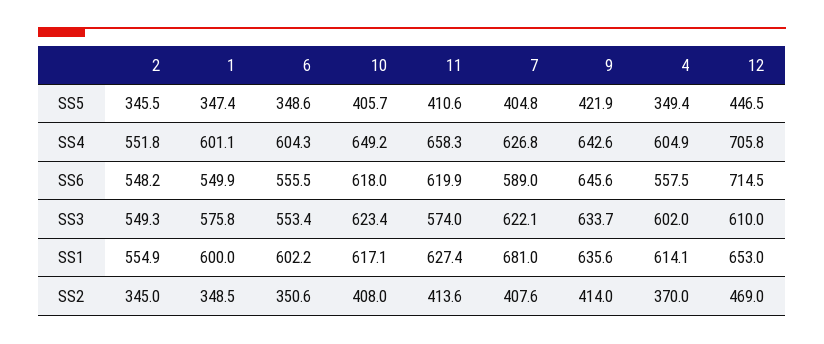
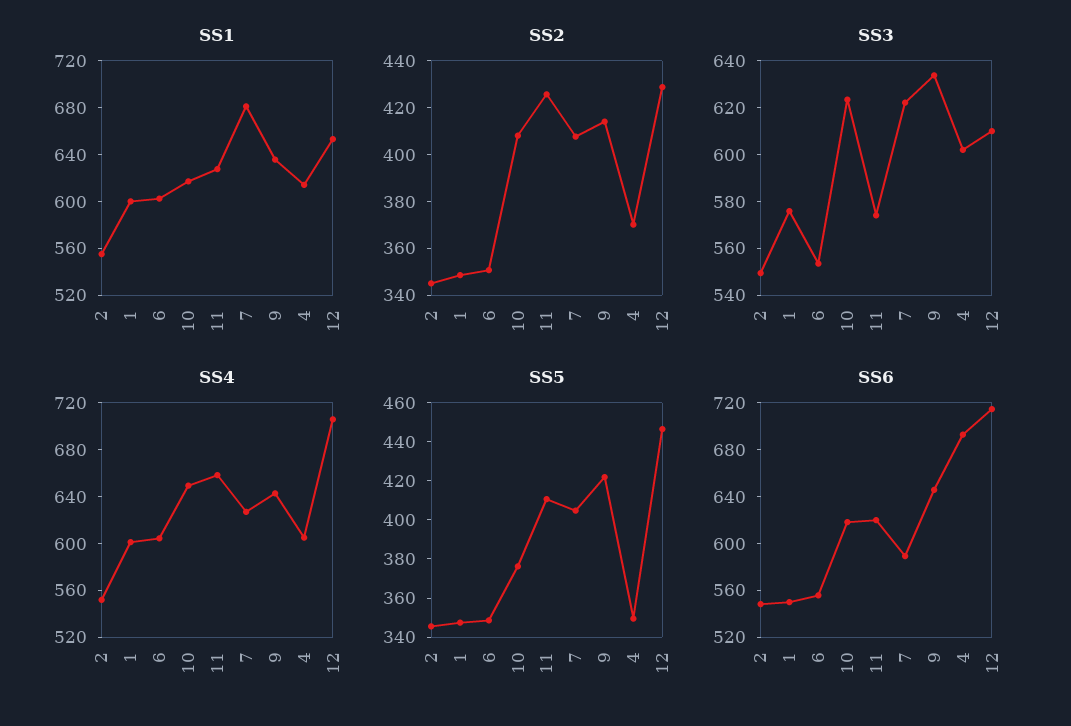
SS5, 10: 405.7 -> 375
SS6, 4: 557.5 -> 690
SS2, 11: 413.6 -> 425
SS2, 12: 469 -> 430

